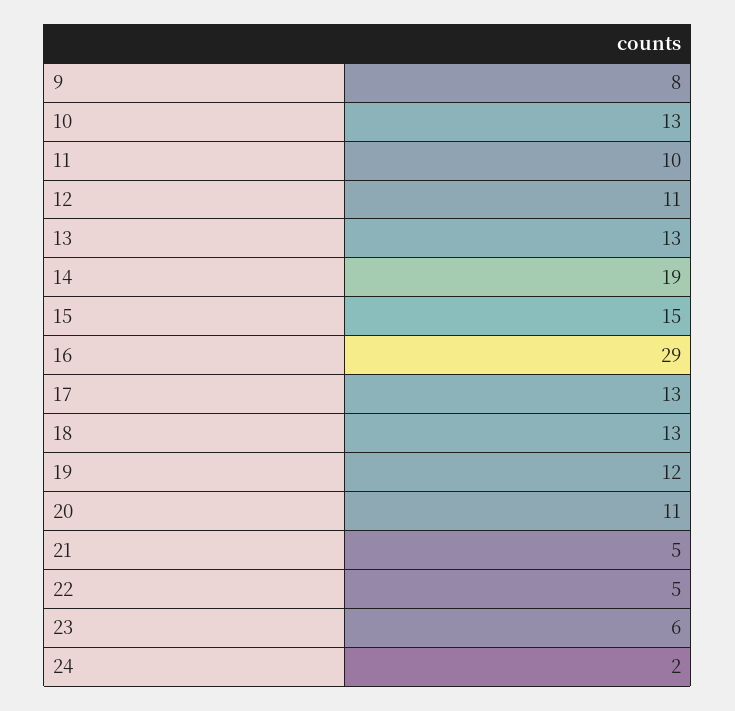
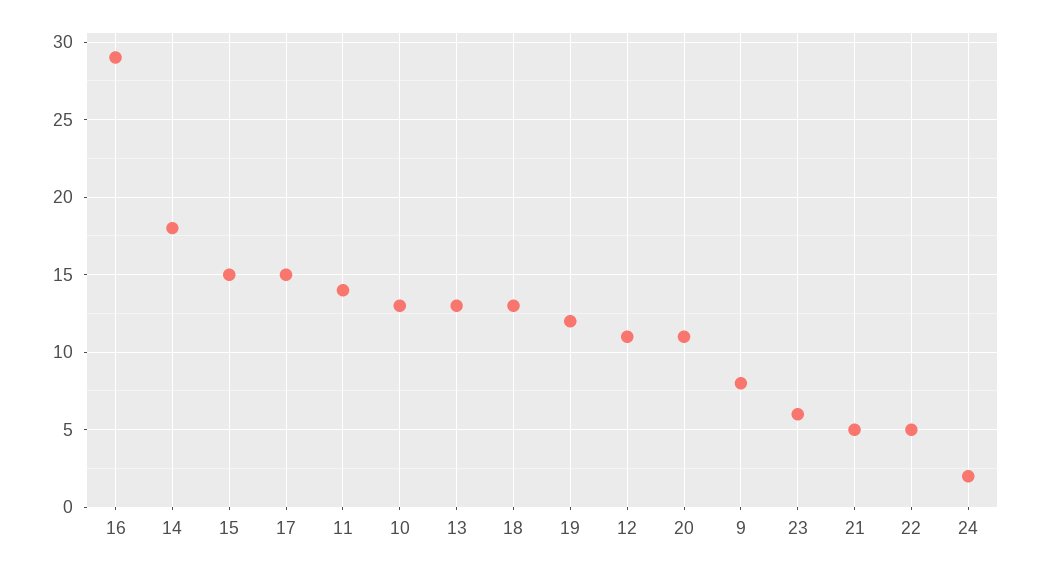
11: 10 -> 14
14: 19 -> 18
17: 13 -> 15

